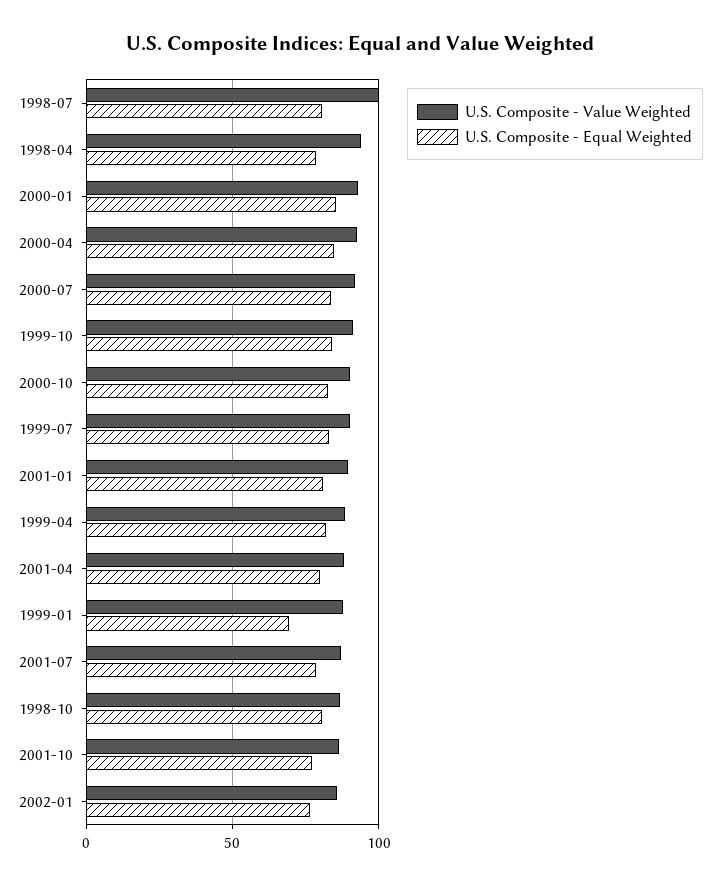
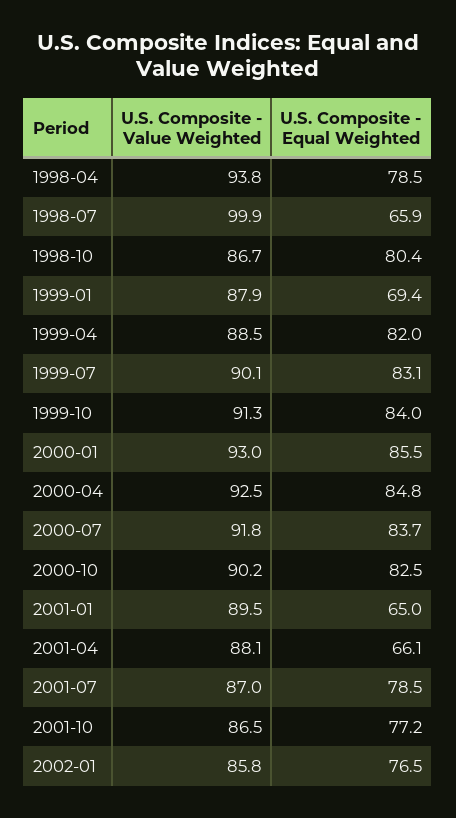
U.S. Composite - Equal Weighted, 1998-07: 80 -> 65.9
U.S. Composite - Equal Weighted, 2001-01: 80 -> 65
U.S. Composite - Equal Weighted, 2001-04: 80 -> 66.1

